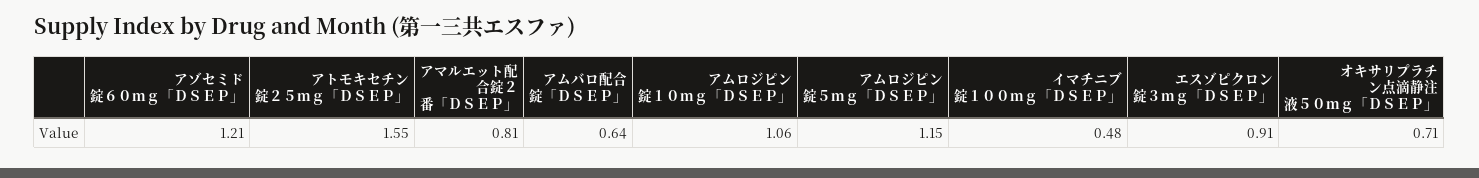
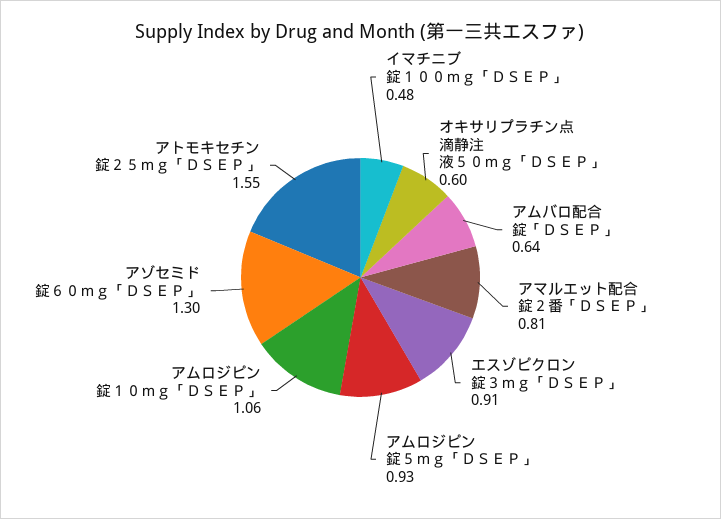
アゾセミド錠６０ｍｇ「ＤＳＥＰ」: 1.21 -> 1.3
アムロジピン錠５ｍｇ「ＤＳＥＰ」: 1.15 -> 0.93
オキサリプラチン点滴静注液５０ｍｇ「ＤＳＥＰ」: 0.71 -> 0.6

